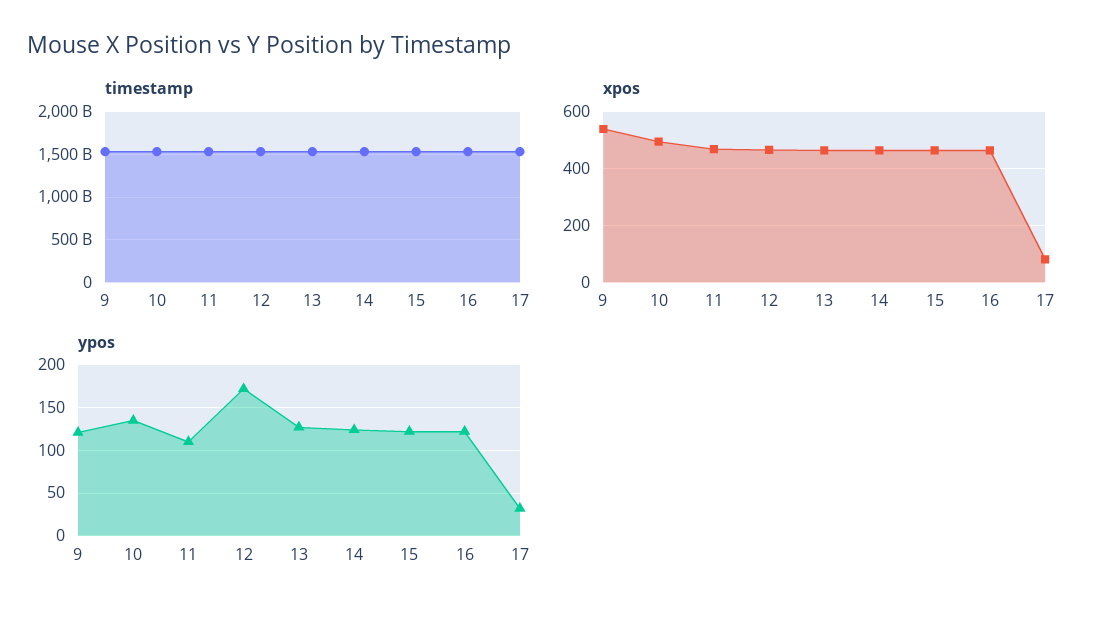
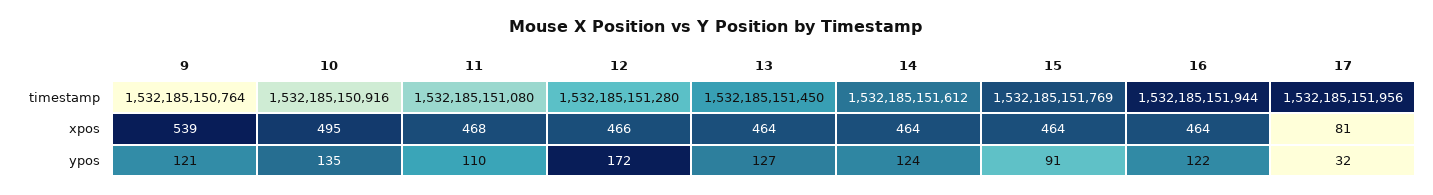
ypos, 15: 120 -> 91

